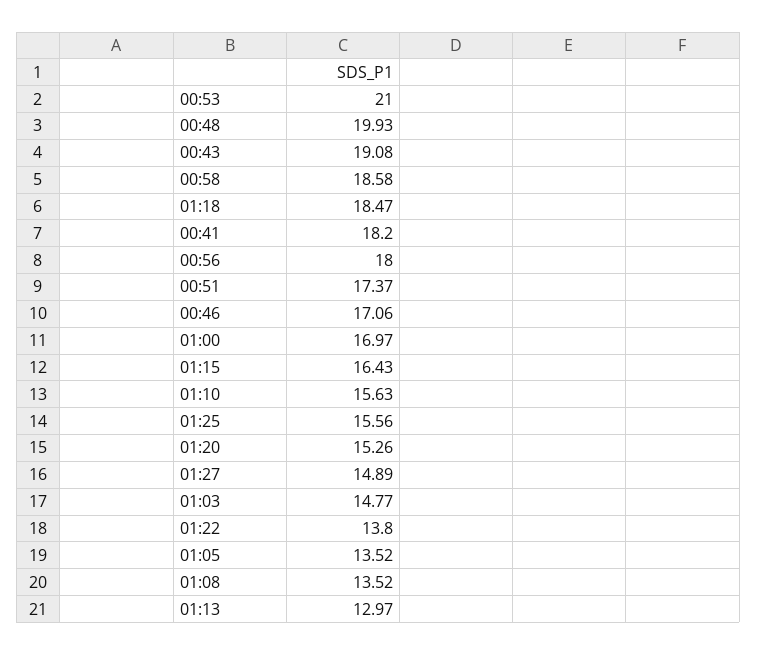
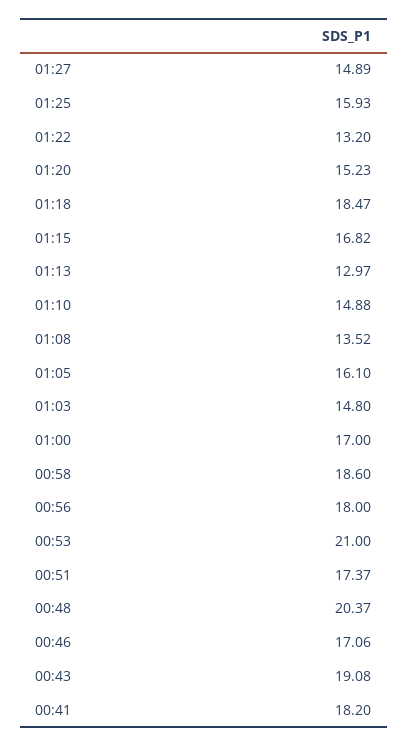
00:48: 19.93 -> 20.37
00:58: 18.58 -> 18.6
01:00: 16.97 -> 17
01:15: 16.43 -> 16.82
01:10: 15.63 -> 14.88
01:25: 15.56 -> 15.93
01:20: 15.26 -> 15.23
01:03: 14.77 -> 14.8
01:22: 13.8 -> 13.2
01:05: 13.52 -> 16.1

